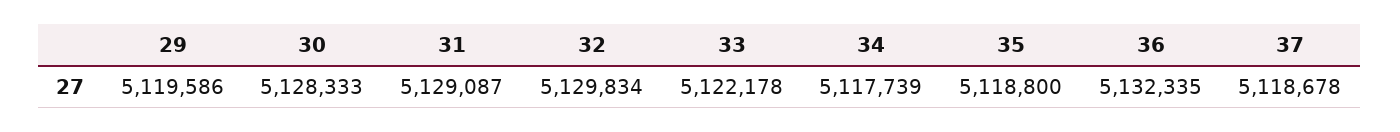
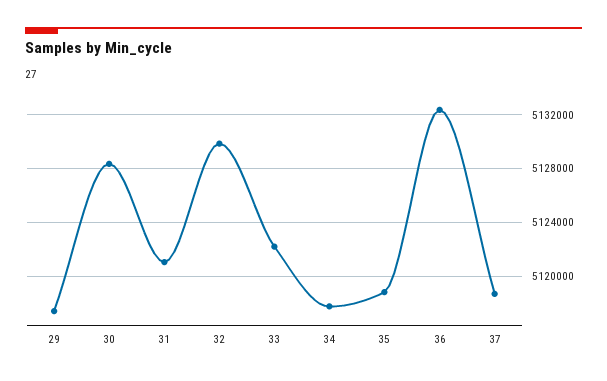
29: 5119586 -> 5117500
31: 5129087 -> 5121000

